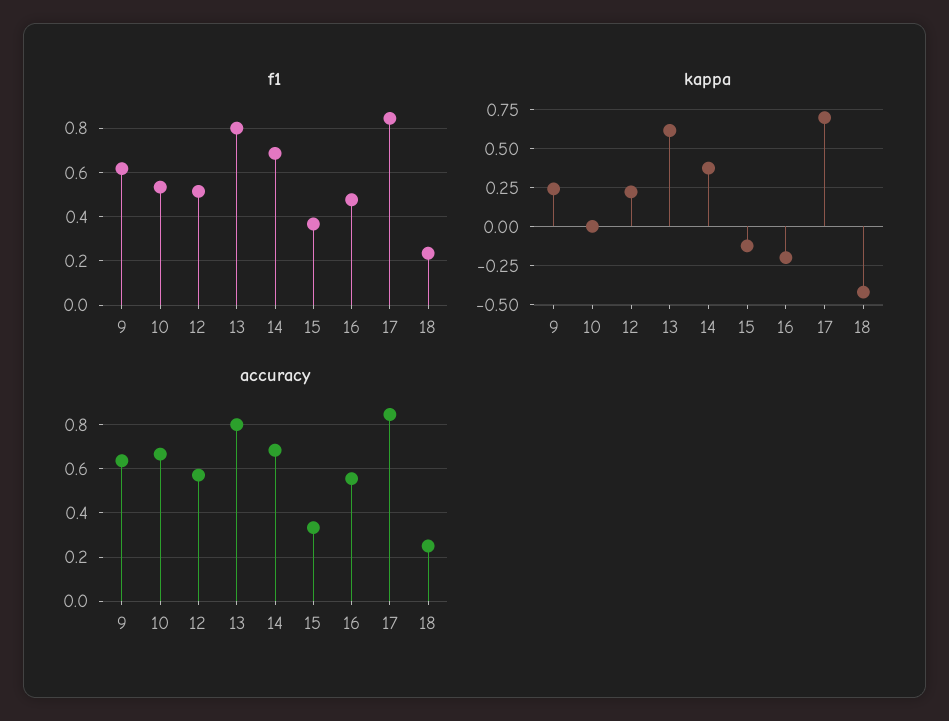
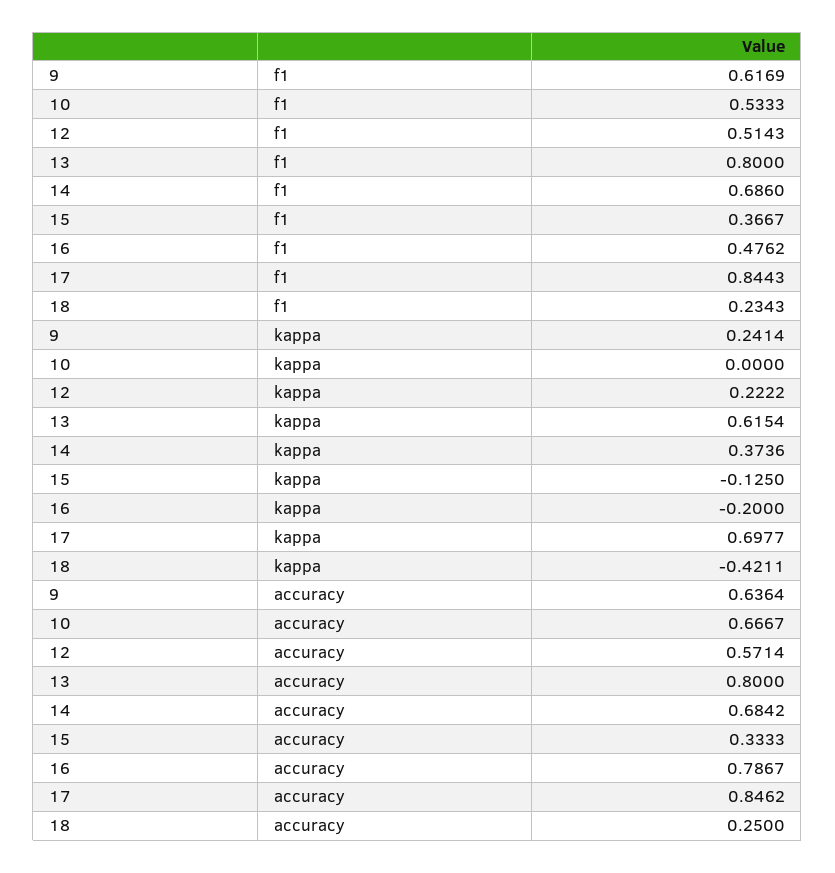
accuracy, 16: 0.55 -> 0.7867

